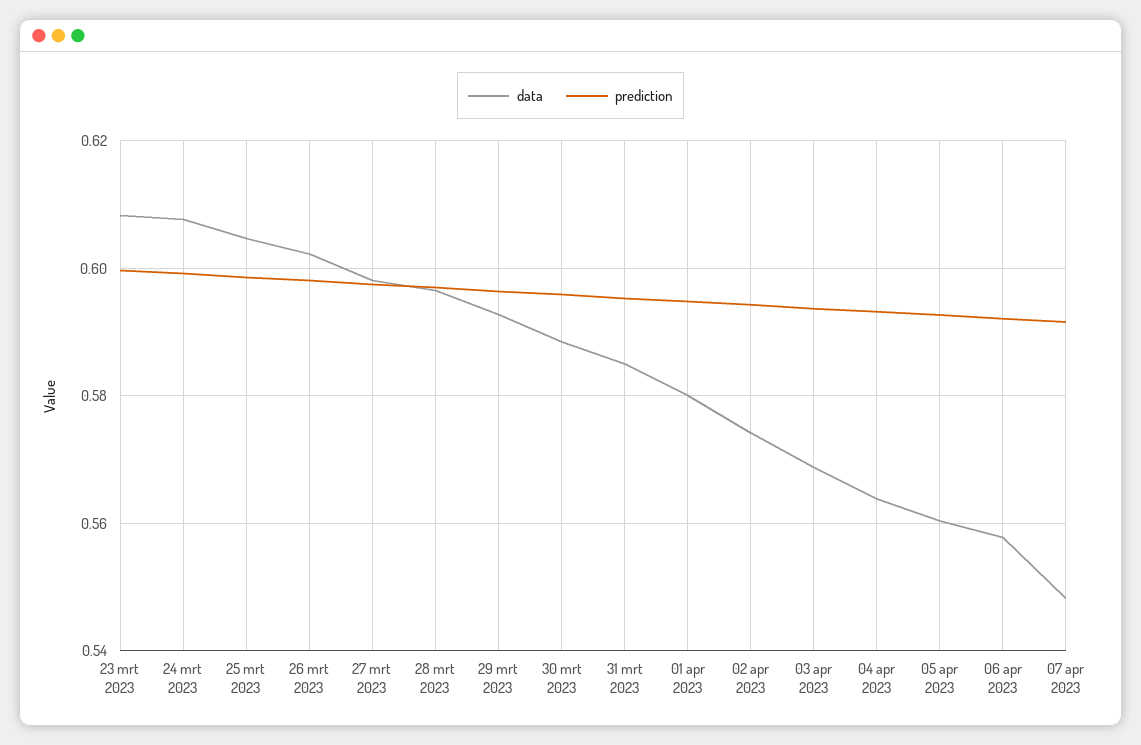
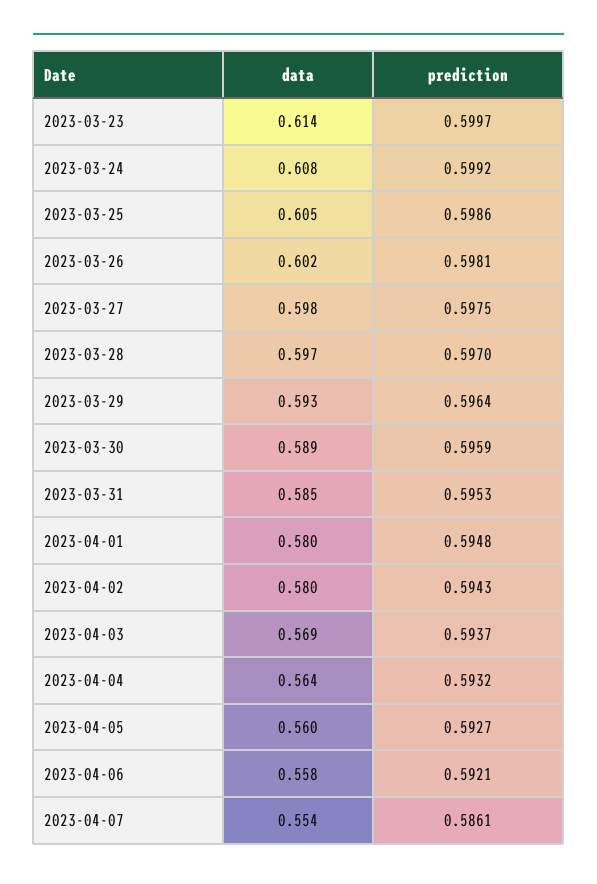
data, 23 mrt 2023: 0.608 -> 0.614
data, 02 apr 2023: 0.574 -> 0.58
data, 07 apr 2023: 0.548 -> 0.554
prediction, 07 apr 2023: 0.592 -> 0.5861

